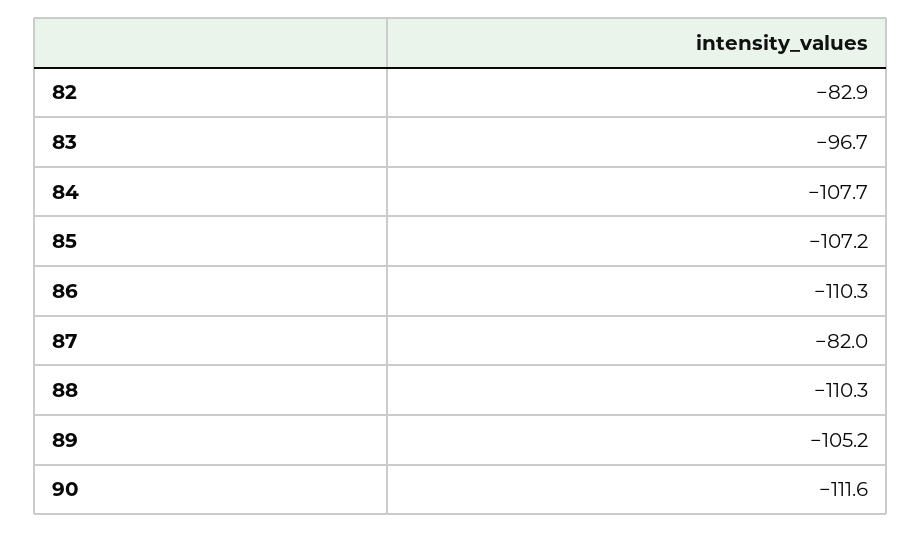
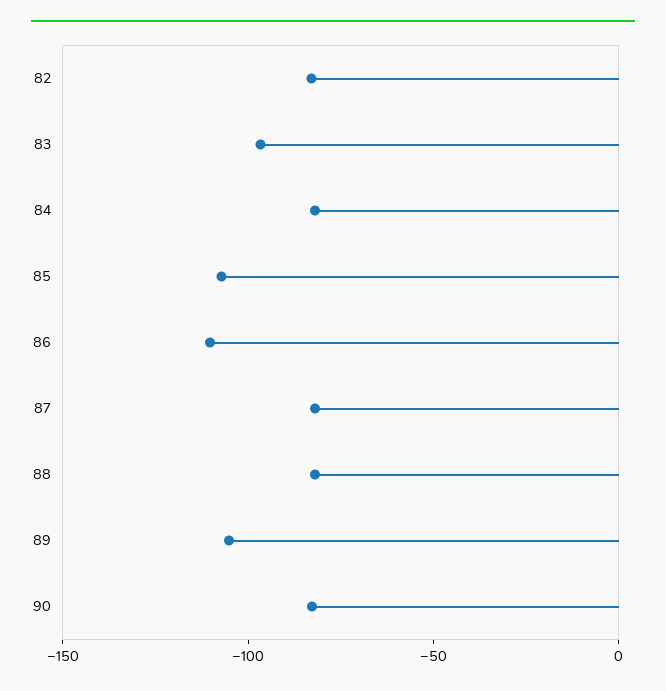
84: -107.7 -> -80
88: -110.3 -> -80
90: -111.6 -> -80

